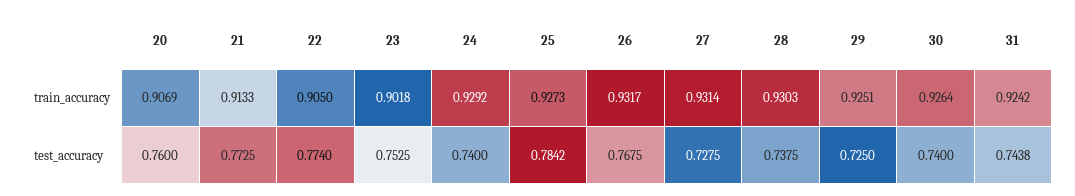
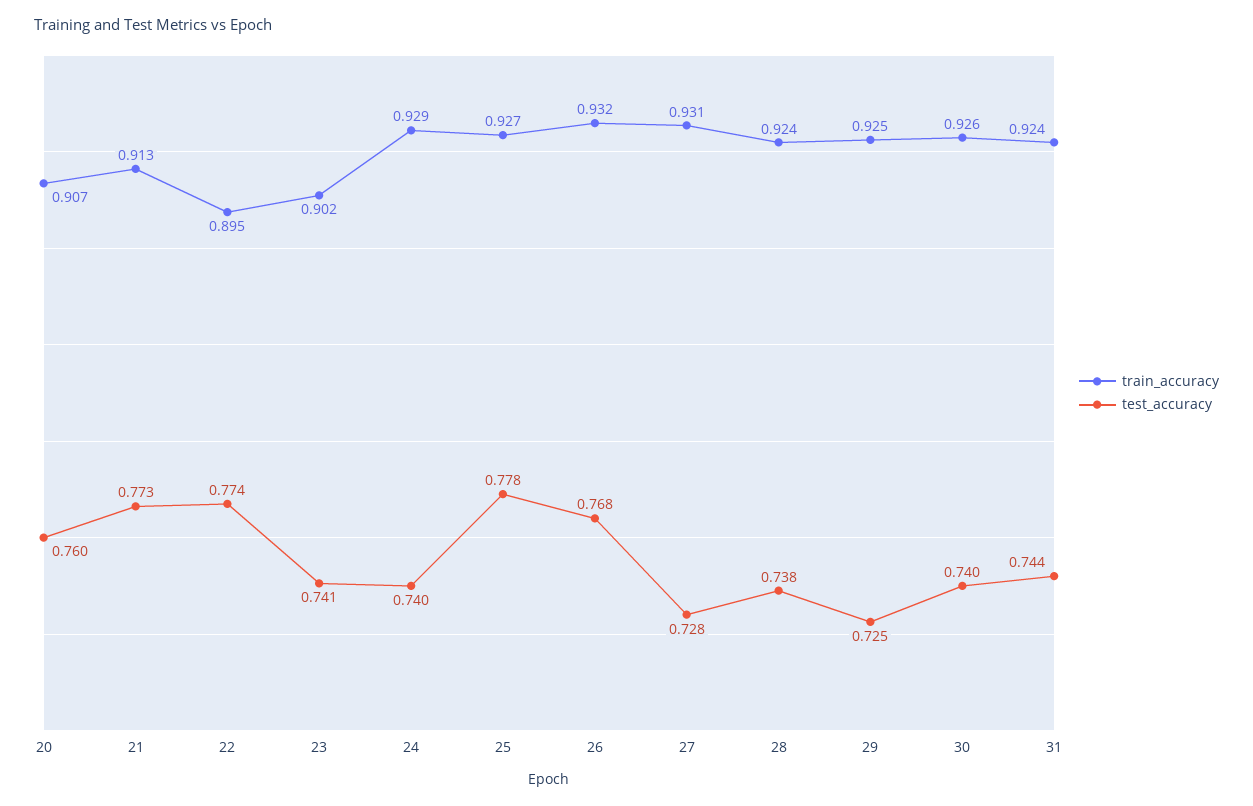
train_accuracy, 22: 0.905 -> 0.895
train_accuracy, 28: 0.9303 -> 0.924
test_accuracy, 23: 0.7525 -> 0.741
test_accuracy, 25: 0.7842 -> 0.778

